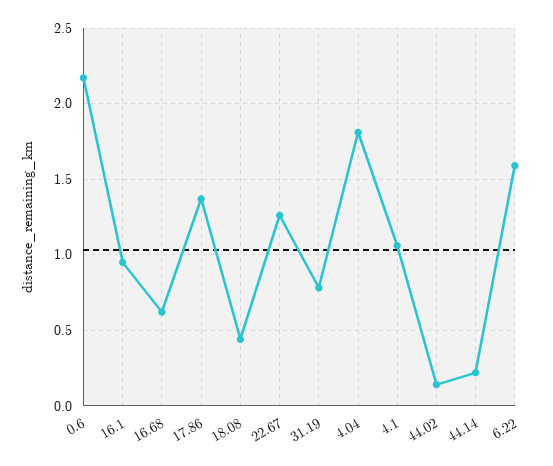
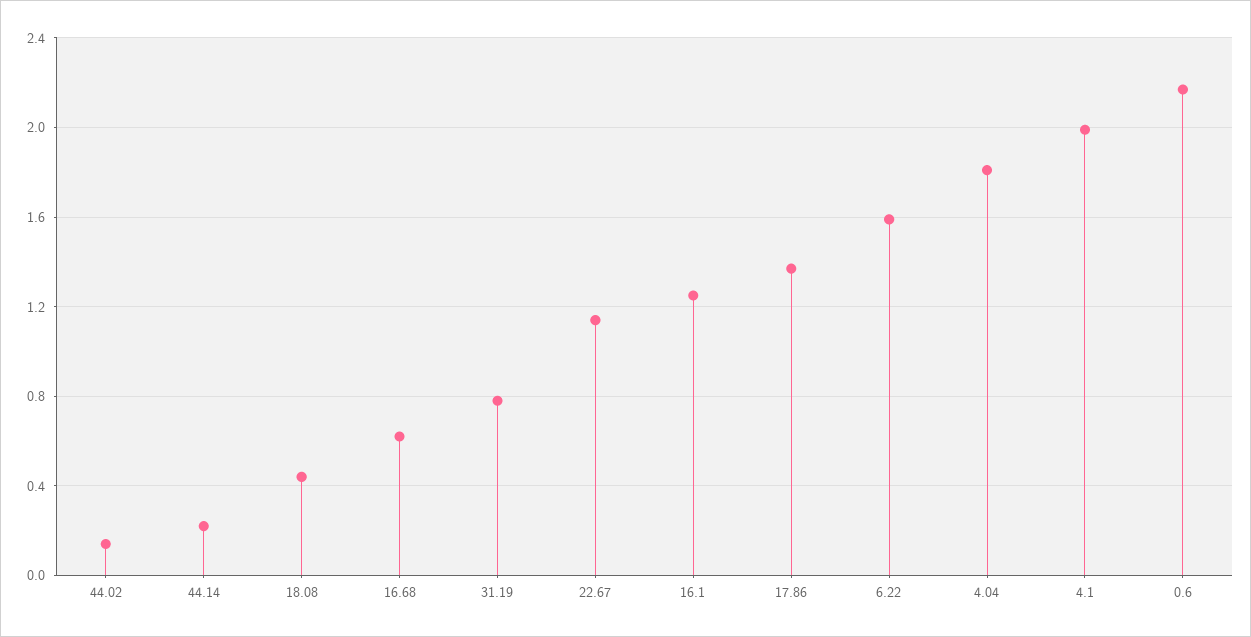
16.1: 0.95 -> 1.25
22.67: 1.25 -> 1.15
4.1: 1.05 -> 2

